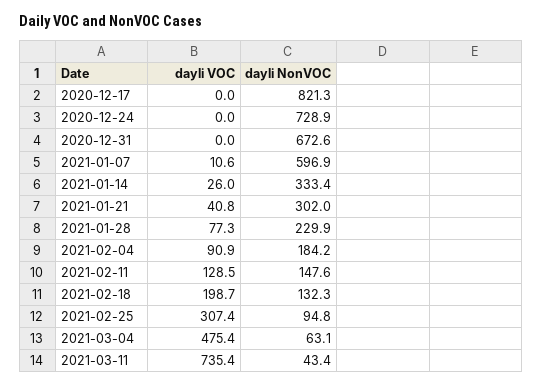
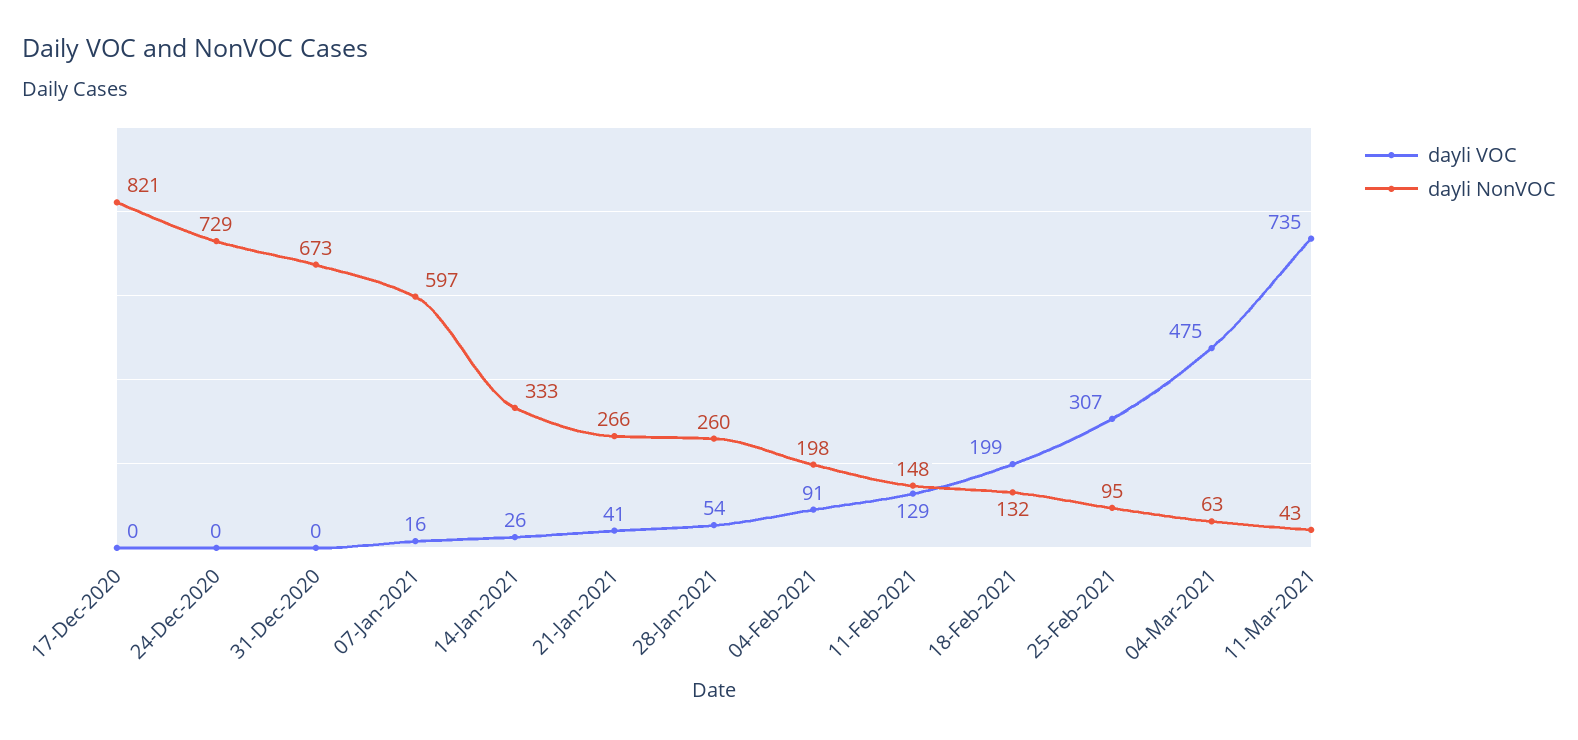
dayli VOC, 2021-01-07: 10.6 -> 16
dayli NonVOC, 2021-01-21: 302 -> 266
dayli VOC, 2021-01-28: 77.3 -> 54
dayli NonVOC, 2021-01-28: 229.9 -> 260
dayli NonVOC, 2021-02-04: 184.2 -> 198

